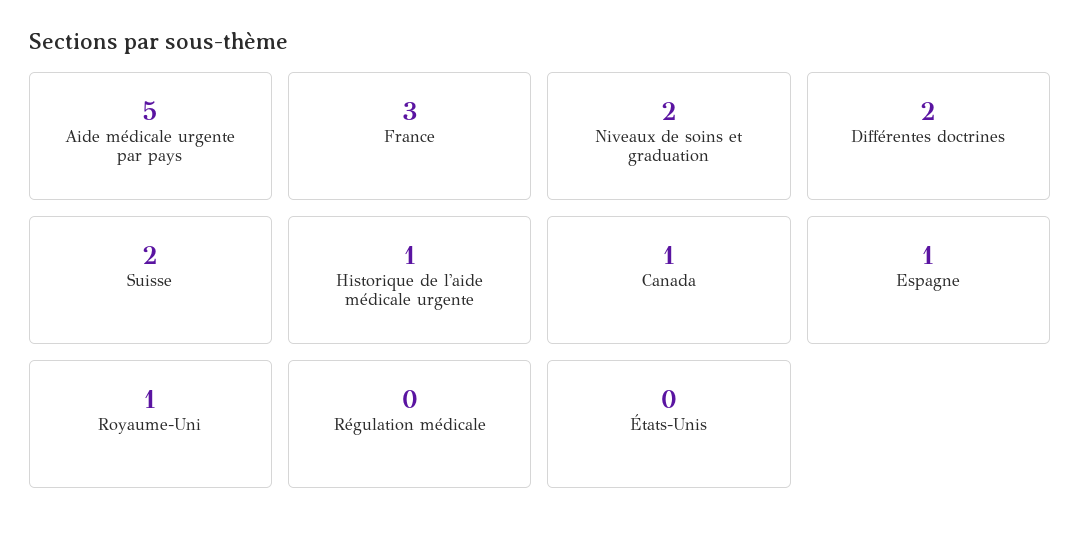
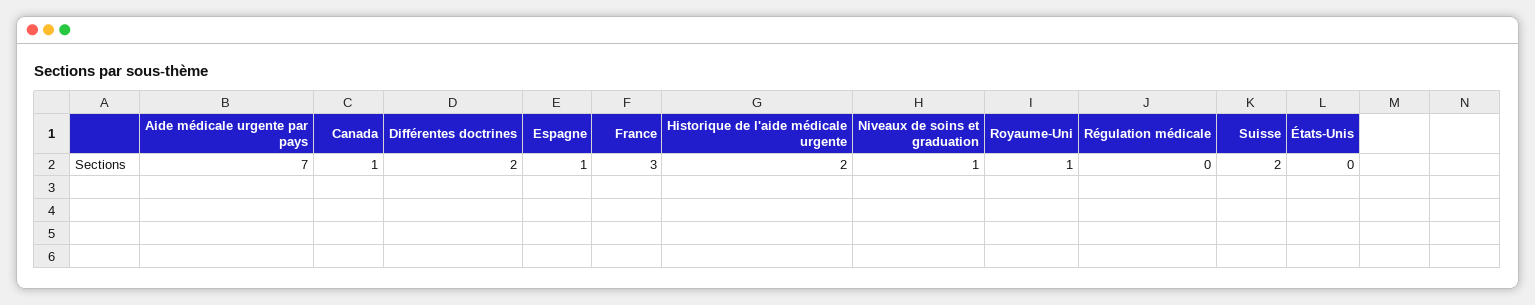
Aide médicale urgente par pays: 5 -> 7
Niveaux de soins et graduation: 2 -> 1
Historique de l'aide médicale urgente: 1 -> 2

